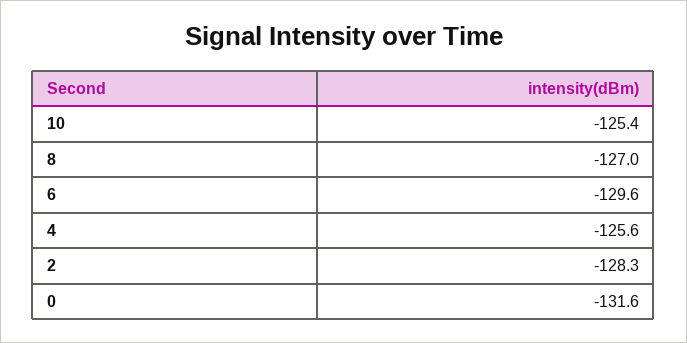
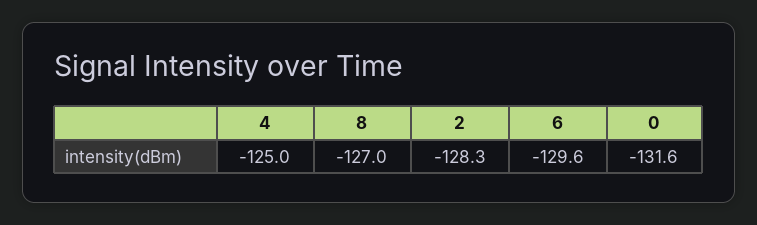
10: -125.4 -> none
4: -125.6 -> -125

